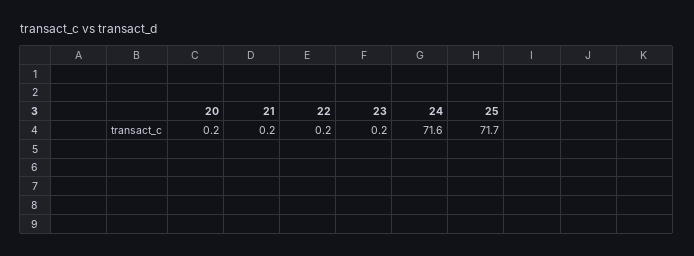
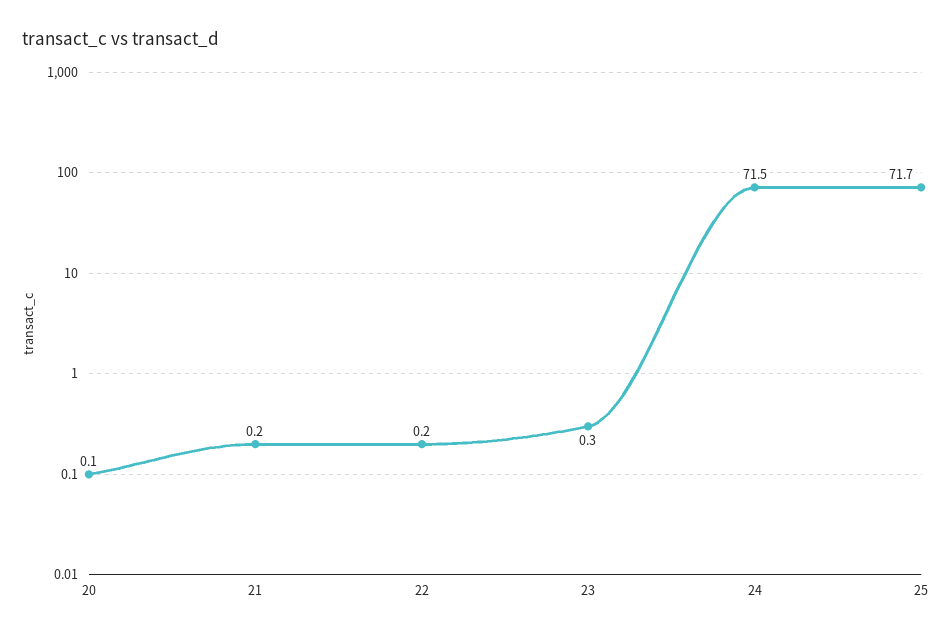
20: 0.2 -> 0.1
23: 0.2 -> 0.3
24: 71.6 -> 71.5

